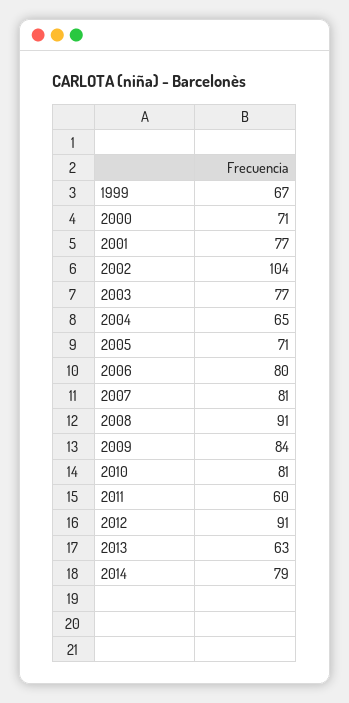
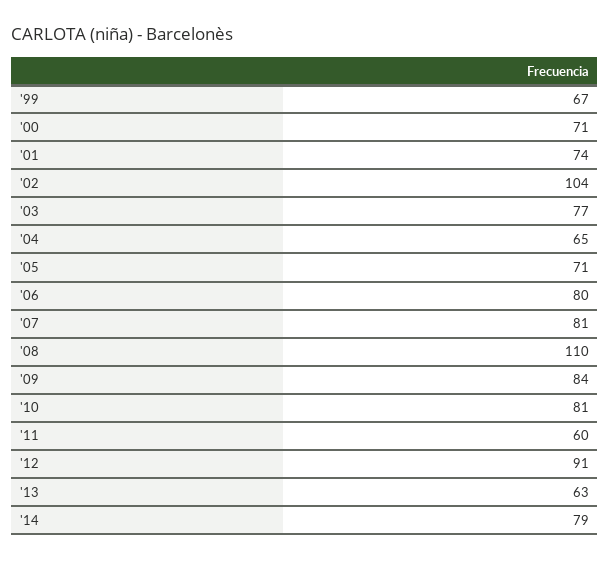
2001: 77 -> 74
2008: 91 -> 110

